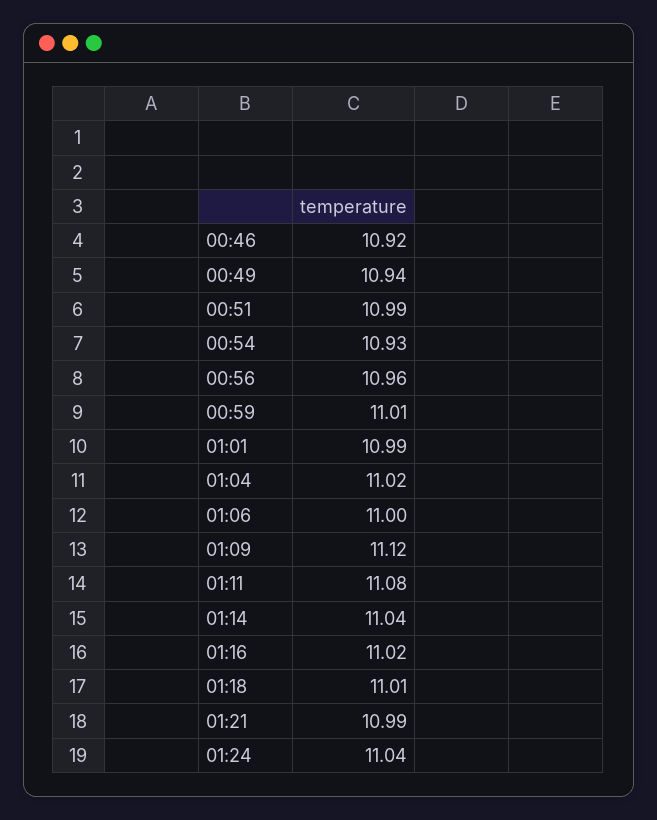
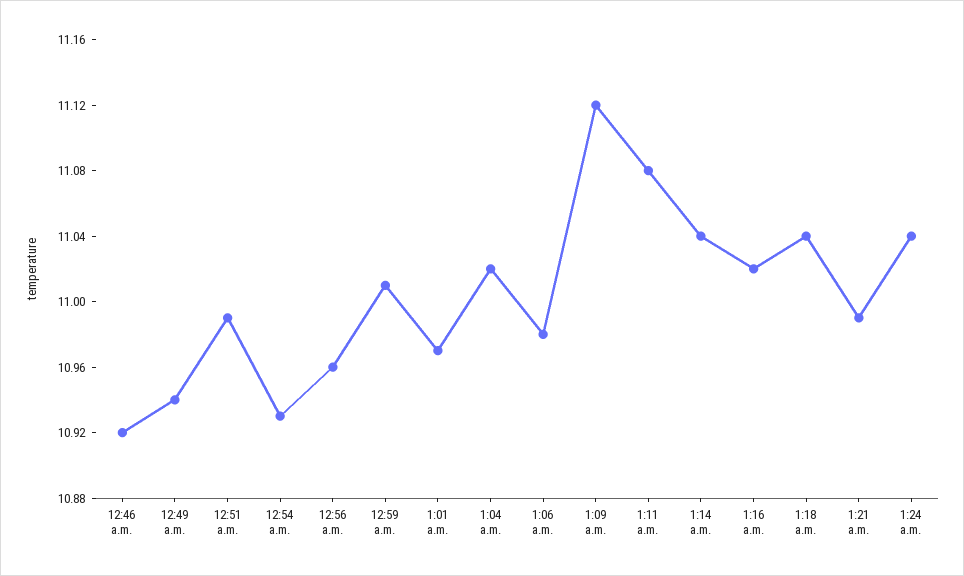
01:01: 10.99 -> 10.97
01:06: 11 -> 10.98
01:18: 11.01 -> 11.04

